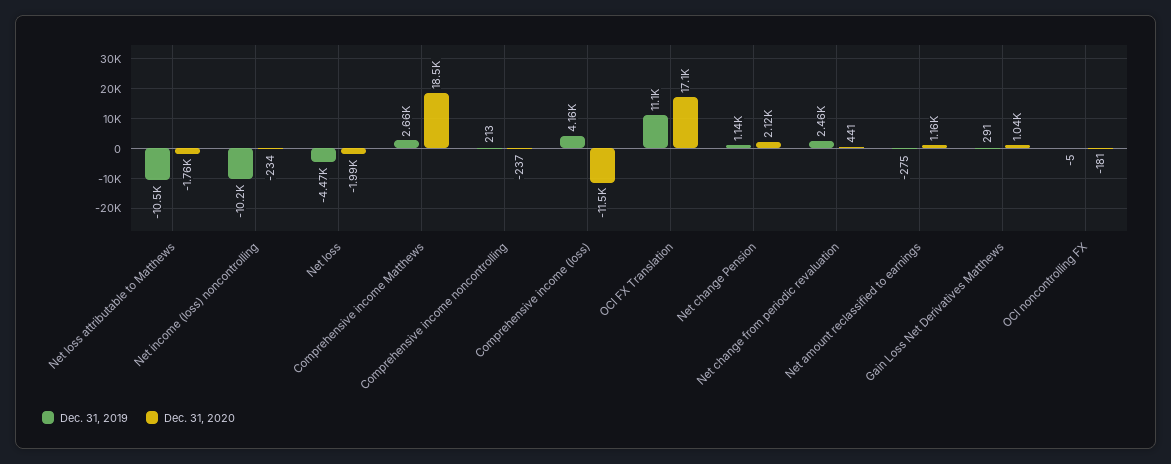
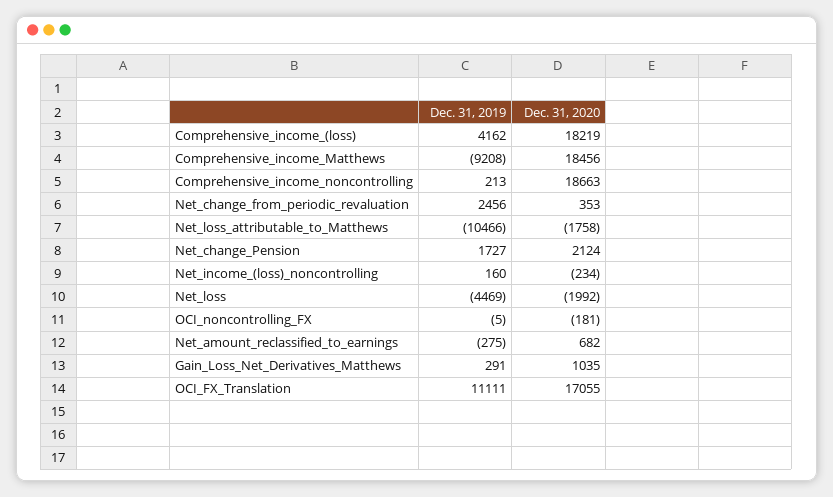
Dec. 31, 2019, Net income (loss) noncontrolling: -10200 -> 160
Dec. 31, 2019, Comprehensive income Matthews: 2660 -> -9208
Dec. 31, 2020, Comprehensive income noncontrolling: -237 -> 18663
Dec. 31, 2020, Comprehensive income (loss): -11500 -> 18219
Dec. 31, 2019, Net change Pension: 1140 -> 1727
Dec. 31, 2020, Net change from periodic revaluation: 441 -> 353
Dec. 31, 2020, Net amount reclassified to earnings: 1160 -> 682

